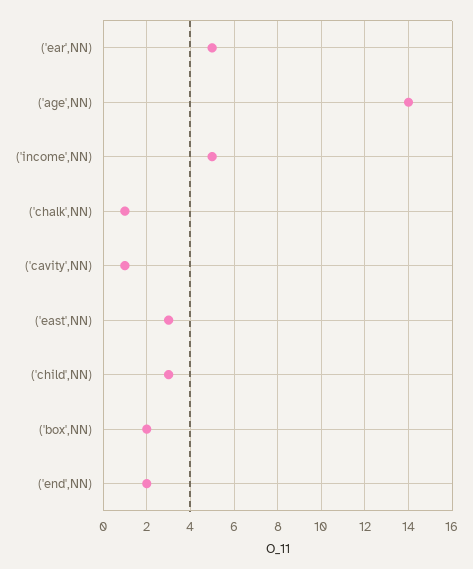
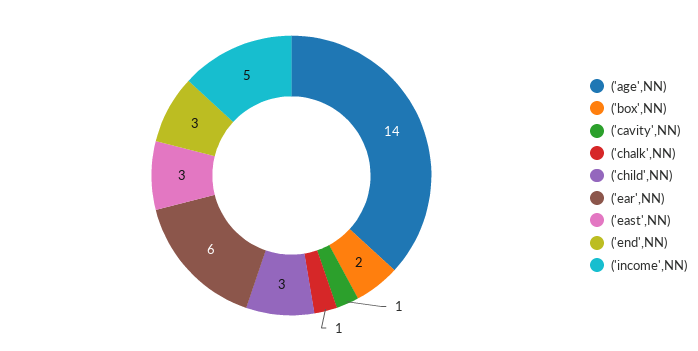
('ear',NN): 5 -> 6
('end',NN): 2 -> 3

